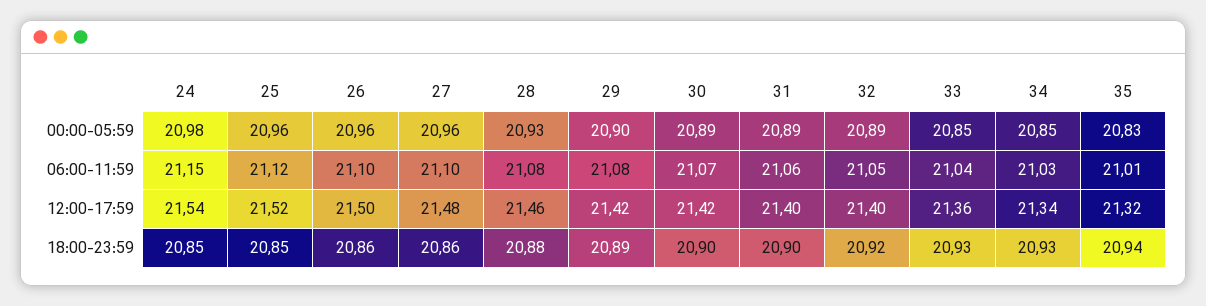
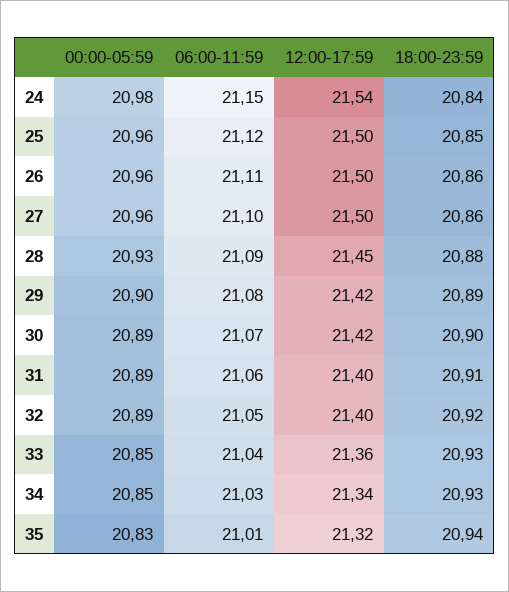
26, 06:00-11:59: 21.1 -> 21.11
28, 06:00-11:59: 21.08 -> 21.09
25, 12:00-17:59: 21.52 -> 21.5
27, 12:00-17:59: 21.48 -> 21.5
28, 12:00-17:59: 21.46 -> 21.45
24, 18:00-23:59: 20.85 -> 20.84
31, 18:00-23:59: 20.9 -> 20.91

